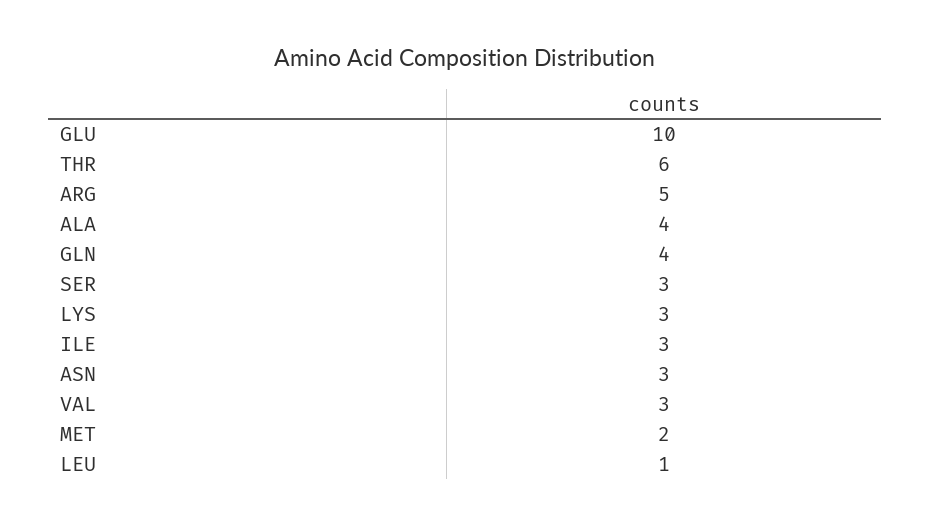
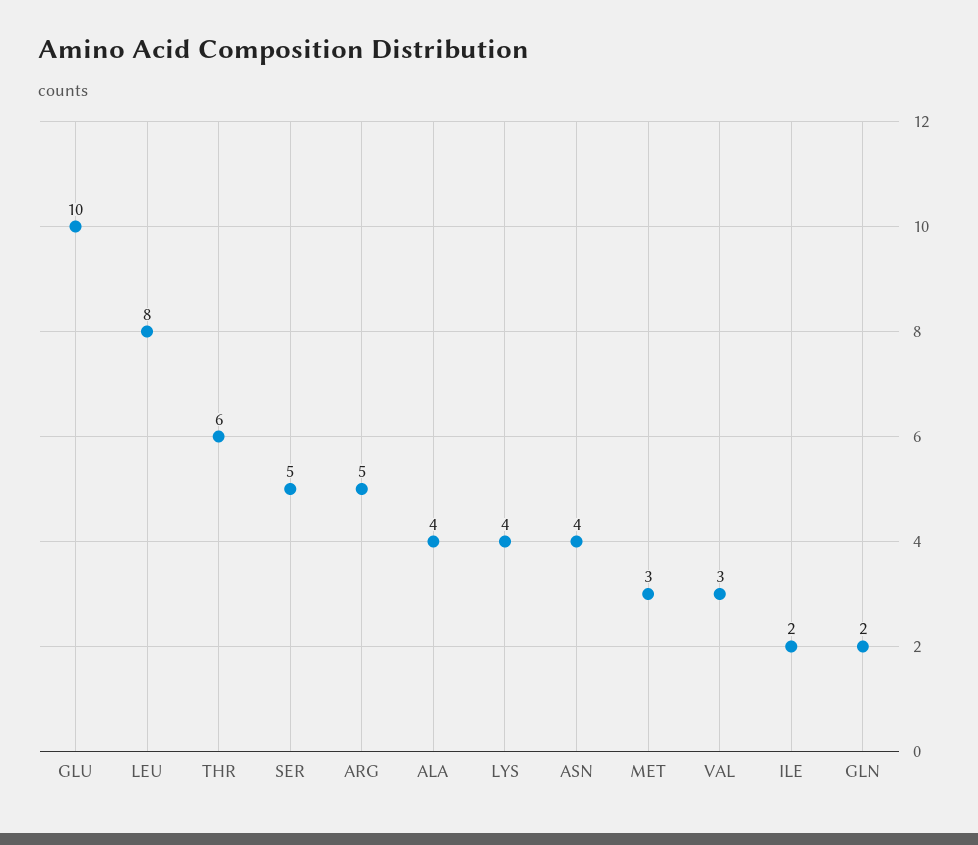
GLN: 4 -> 2
SER: 3 -> 5
LYS: 3 -> 4
ILE: 3 -> 2
ASN: 3 -> 4
MET: 2 -> 3
LEU: 1 -> 8

